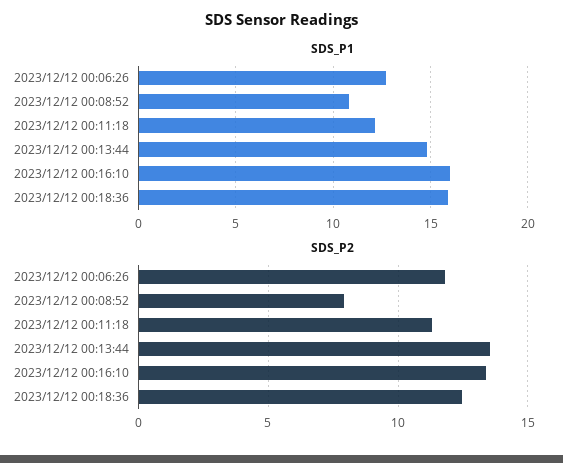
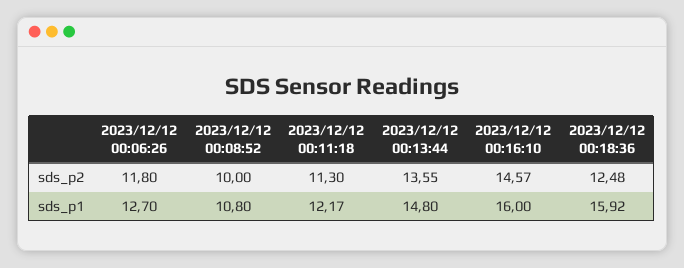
SDS_P2, 2023/12/12 00:08:52: 8 -> 10
SDS_P2, 2023/12/12 00:16:10: 13.5 -> 14.57

